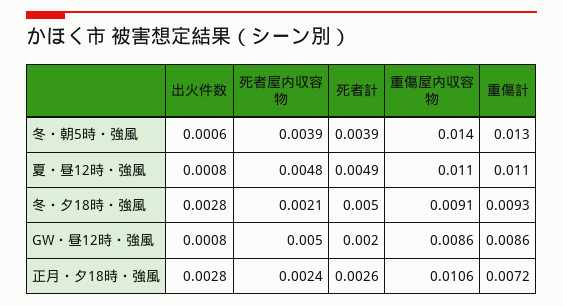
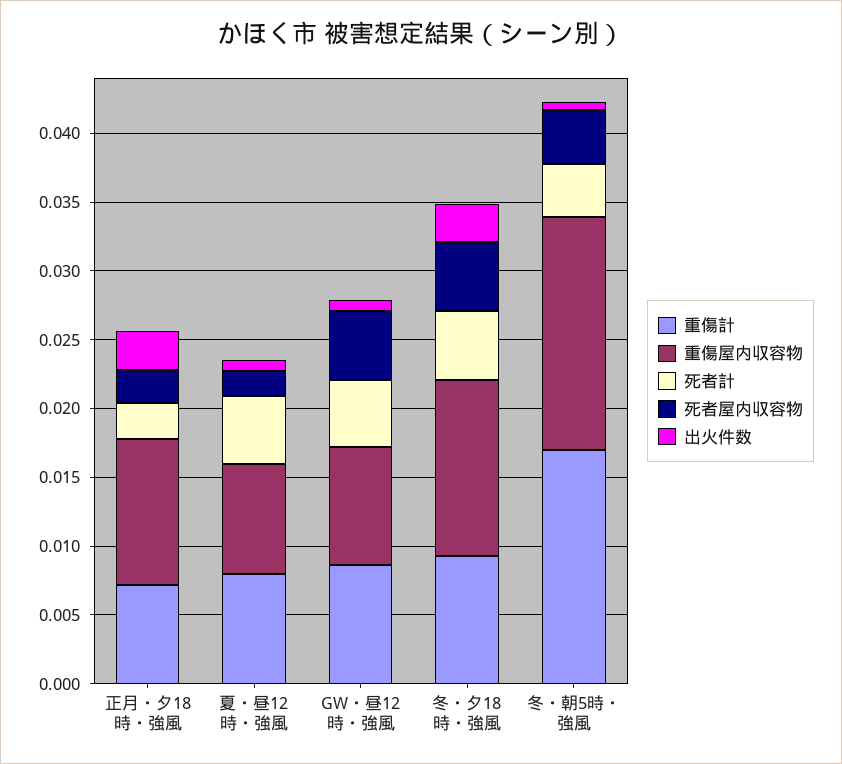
重傷屋内収容物, 冬・朝5時・強風: 0.014 -> 0.017
重傷計, 冬・朝5時・強風: 0.013 -> 0.017
死者屋内収容物, 夏・昼12時・強風: 0.0048 -> 0.002
重傷屋内収容物, 夏・昼12時・強風: 0.011 -> 0.008
重傷計, 夏・昼12時・強風: 0.011 -> 0.008
死者屋内収容物, 冬・夕18時・強風: 0.0021 -> 0.005
重傷屋内収容物, 冬・夕18時・強風: 0.0091 -> 0.013
死者計, GW・昼12時・強風: 0.002 -> 0.005

